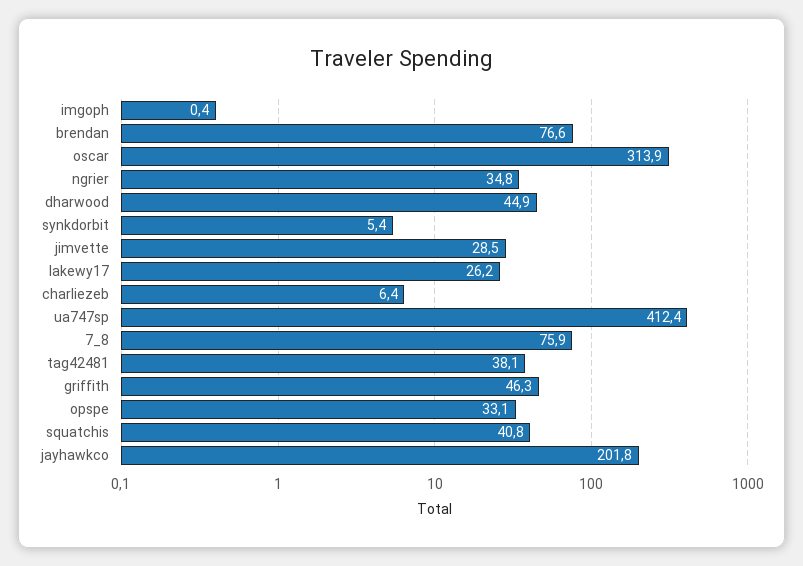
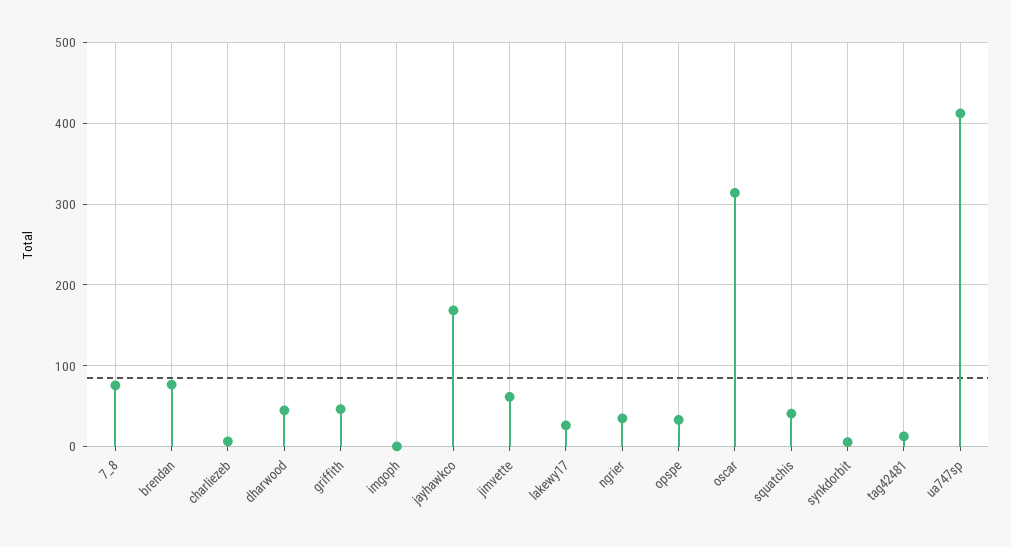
jimvette: 28.5 -> 60
tag42481: 38.1 -> 10
jayhawkco: 201.8 -> 170

